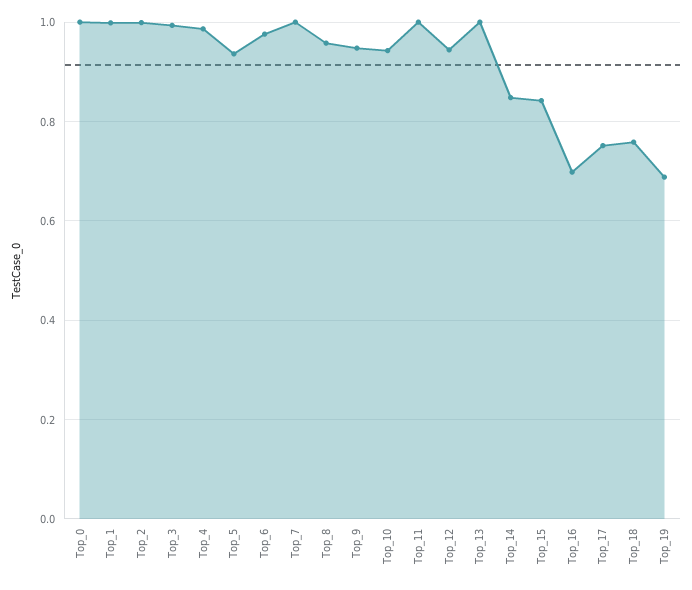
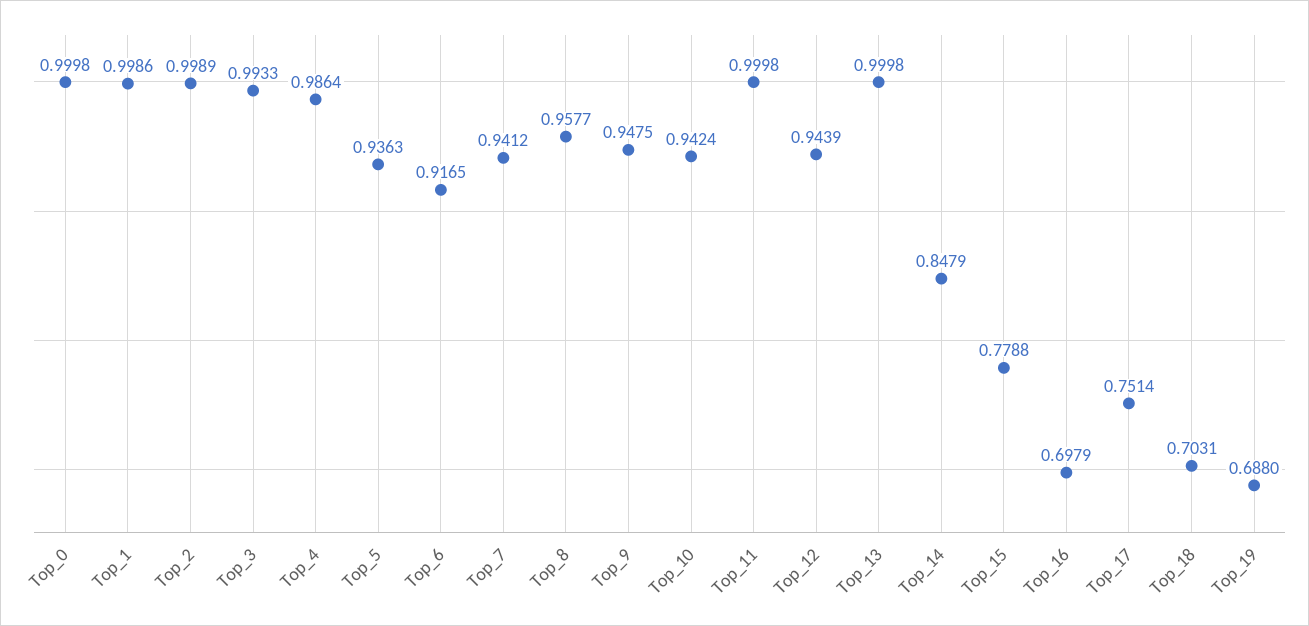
Top_6: 0.98 -> 0.9165
Top_7: 1 -> 0.9412
Top_15: 0.84 -> 0.7788
Top_18: 0.76 -> 0.7031

